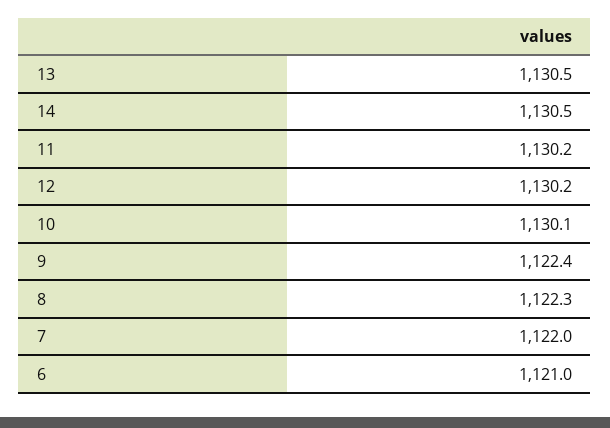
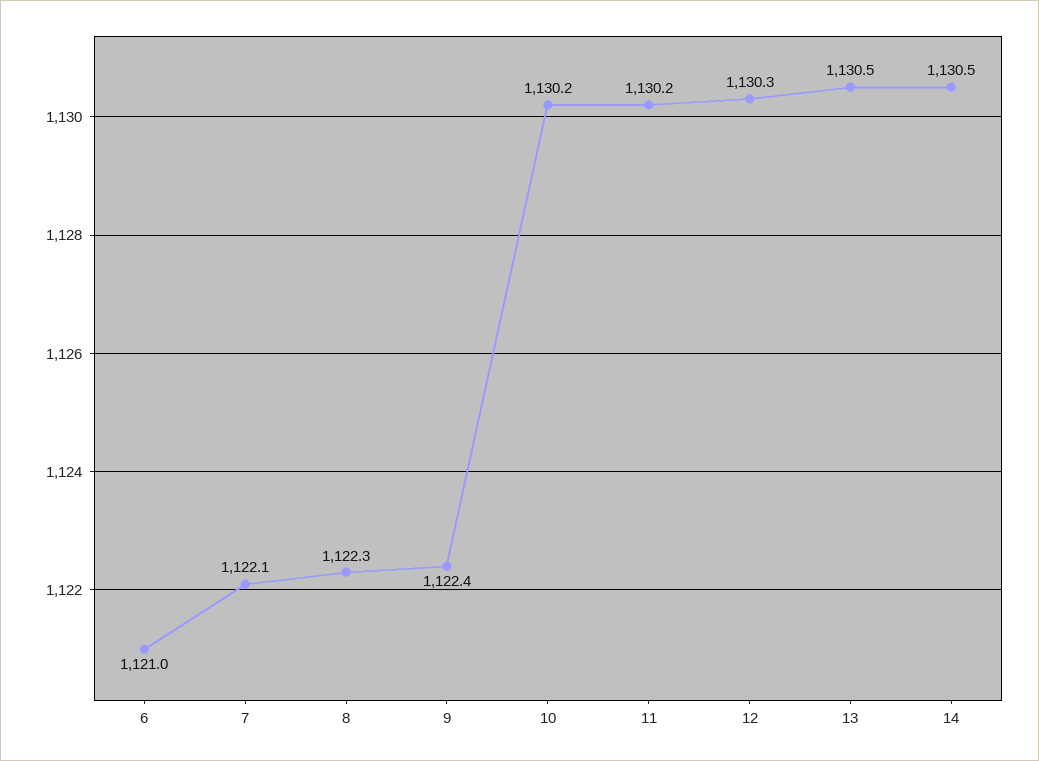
12: 1130.2 -> 1130.3
10: 1130.1 -> 1130.2
7: 1122 -> 1122.1

